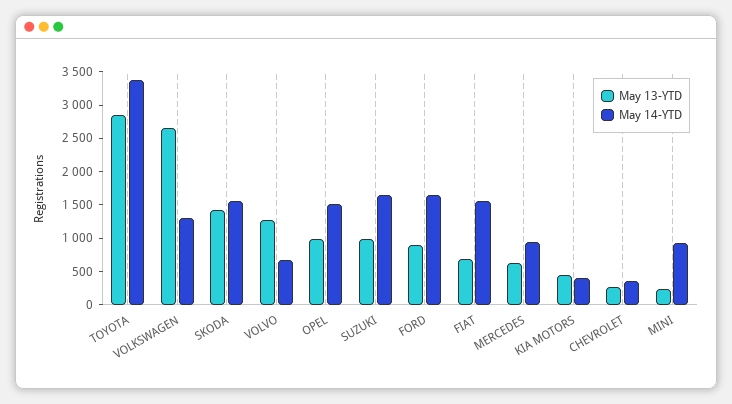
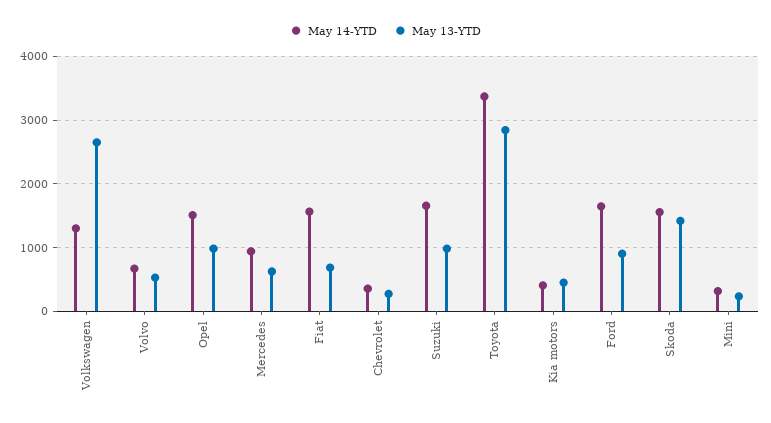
May 13-YTD, VOLVO: 1250 -> 500
May 14-YTD, MINI: 1000 -> 300

